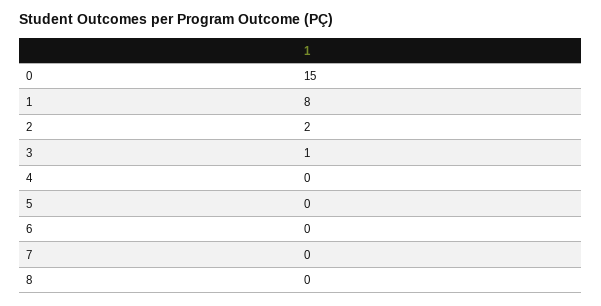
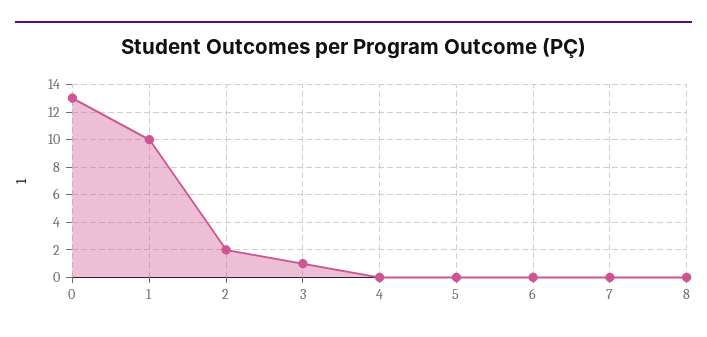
0: 15 -> 13
1: 8 -> 10

